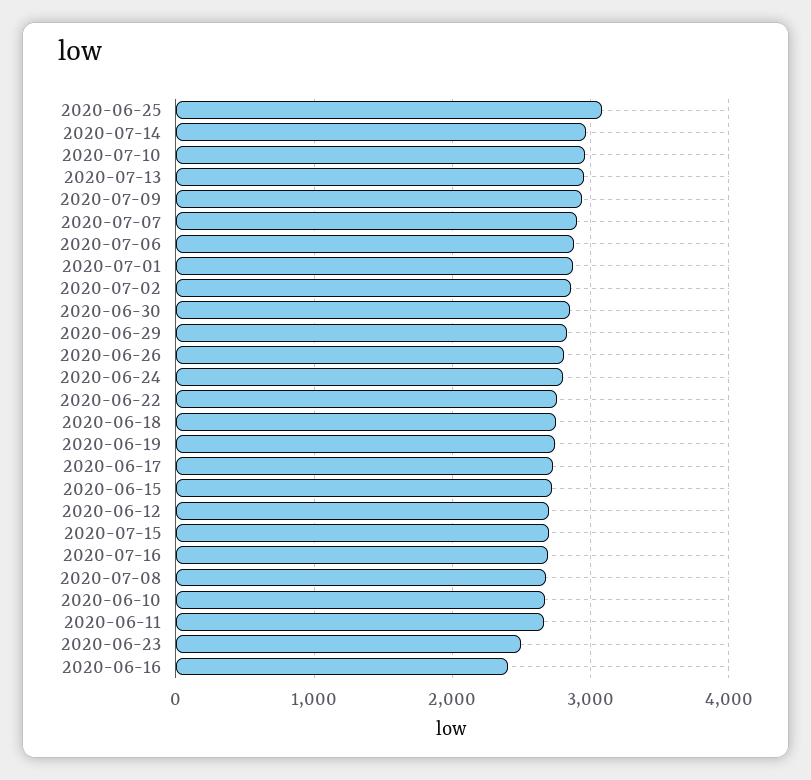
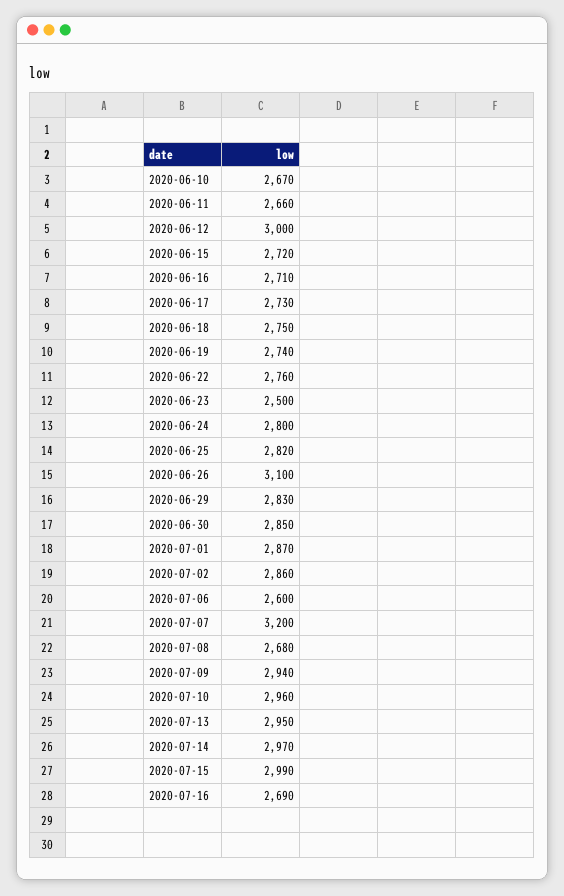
2020-06-25: 3100 -> 2820
2020-07-07: 2900 -> 3200
2020-07-06: 2900 -> 2600
2020-06-26: 2800 -> 3100
2020-06-12: 2700 -> 3000
2020-07-15: 2700 -> 2990
2020-06-16: 2400 -> 2710

